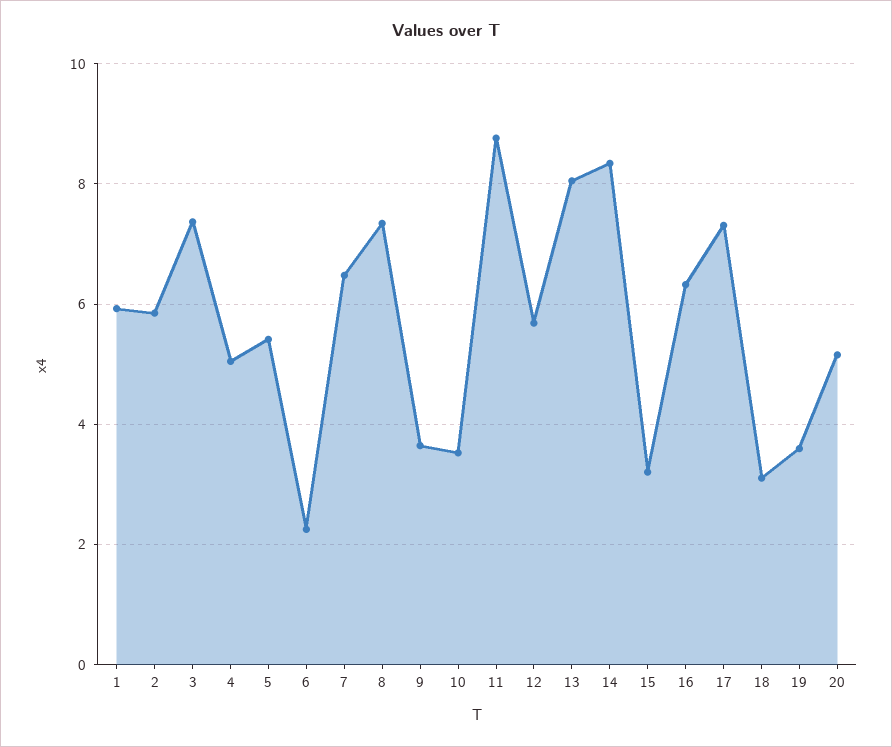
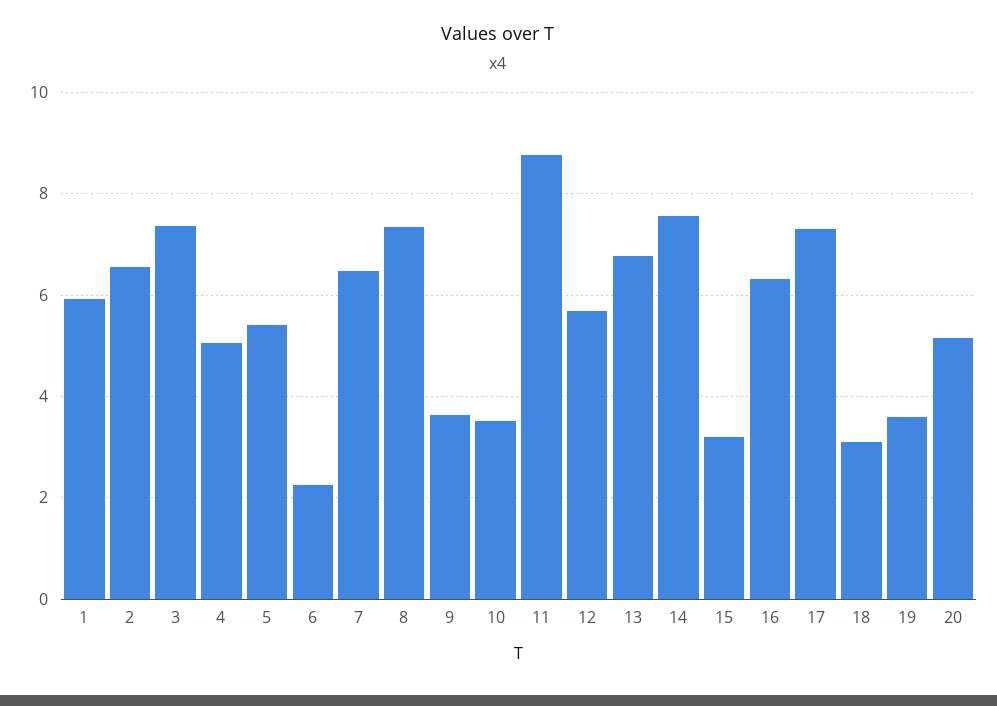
2: 5.8 -> 6.6
13: 8 -> 6.8
14: 8.4 -> 7.6

